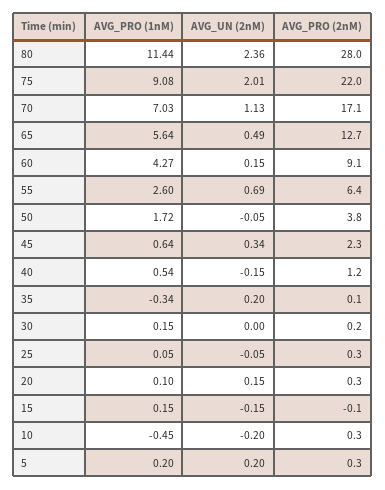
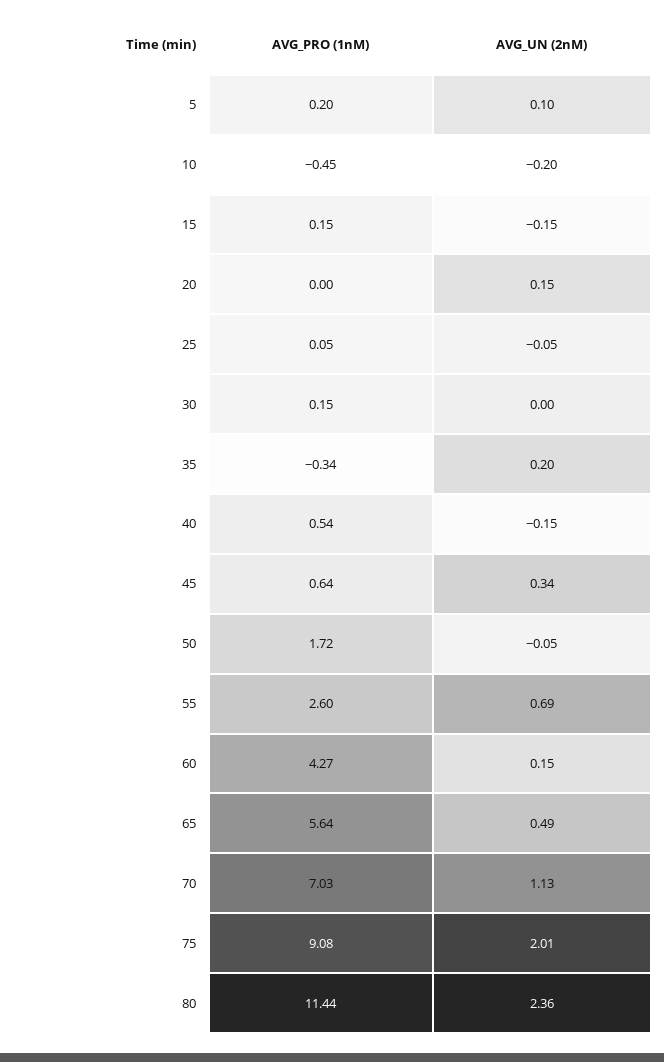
AVG_PRO (2nM), 80: 28 -> none
AVG_PRO (2nM), 75: 22 -> none
AVG_PRO (2nM), 70: 17.1 -> none
AVG_PRO (2nM), 65: 12.7 -> none
AVG_PRO (2nM), 60: 9.1 -> none
AVG_PRO (2nM), 55: 6.4 -> none
AVG_PRO (2nM), 50: 3.8 -> none
AVG_PRO (2nM), 45: 2.3 -> none
AVG_PRO (2nM), 40: 1.2 -> none
AVG_PRO (2nM), 35: 0.1 -> none
AVG_PRO (2nM), 30: 0.2 -> none
AVG_PRO (2nM), 25: 0.3 -> none
AVG_PRO (1nM), 20: 0.1 -> 0
AVG_PRO (2nM), 20: 0.3 -> none
AVG_PRO (2nM), 15: -0.1 -> none
AVG_PRO (2nM), 10: 0.3 -> none
AVG_UN (2nM), 5: 0.2 -> 0.1
AVG_PRO (2nM), 5: 0.3 -> none

